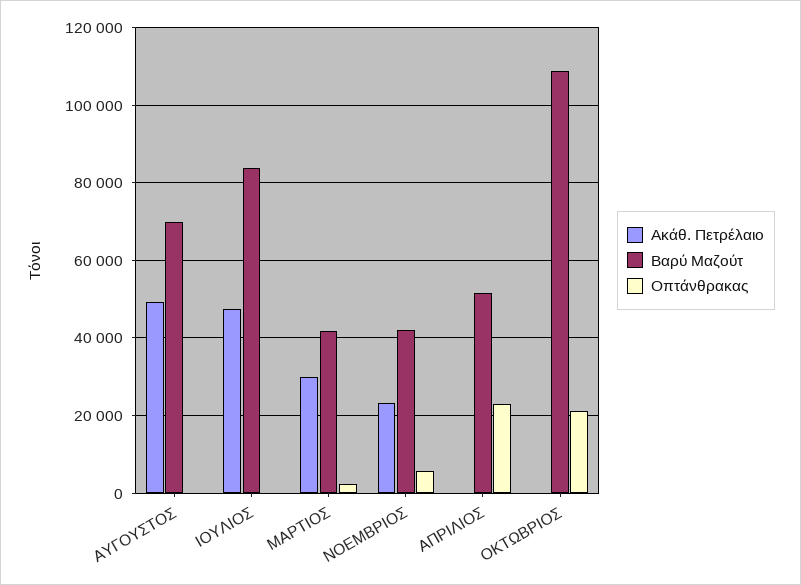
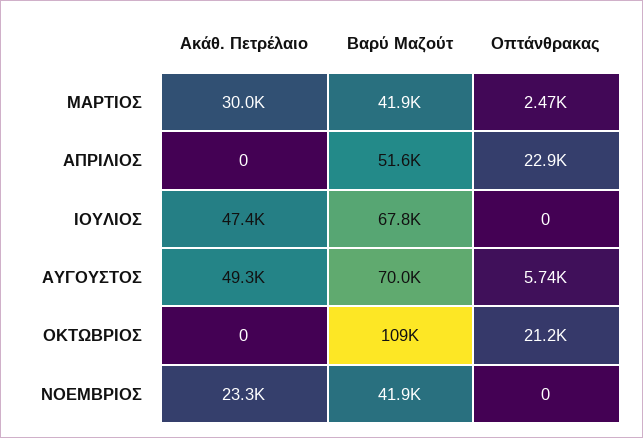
Οπτάνθρακας, ΑΥΓΟΥΣΤΟΣ: 0 -> 5740
Βαρύ Μαζούτ, ΙΟΥΛΙΟΣ: 84000 -> 67800
Οπτάνθρακας, ΝΟΕΜΒΡΙΟΣ: 6000 -> 0

